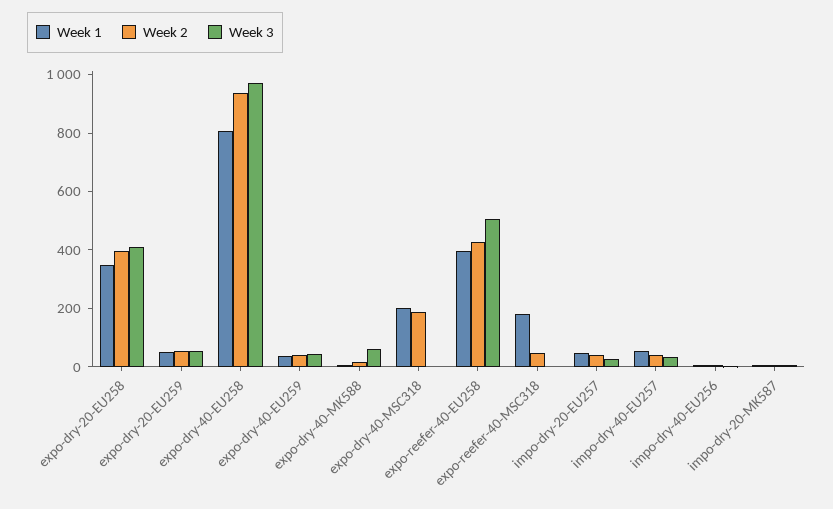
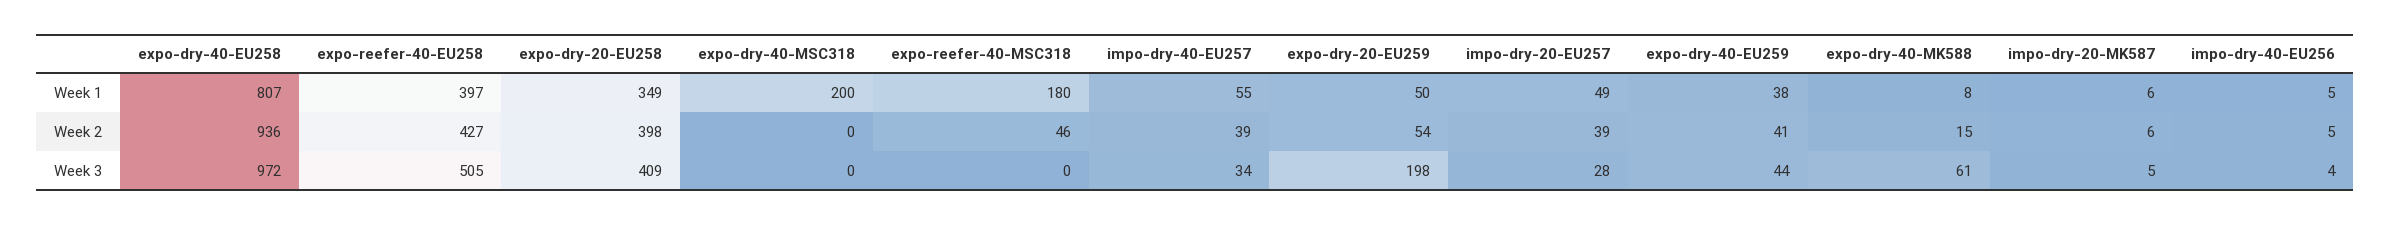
Week 3, expo-dry-20-EU259: 50 -> 198
Week 2, expo-dry-40-MSC318: 200 -> 0

